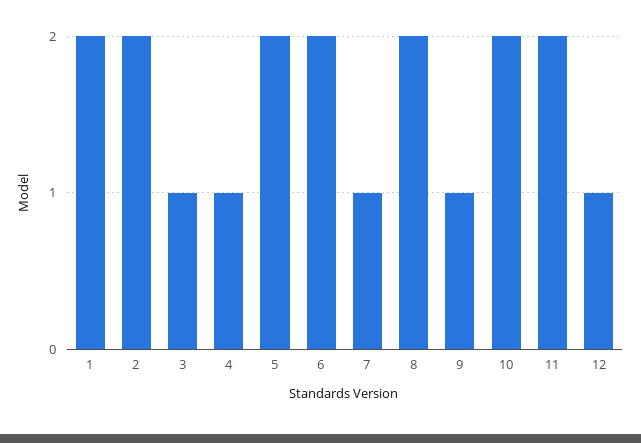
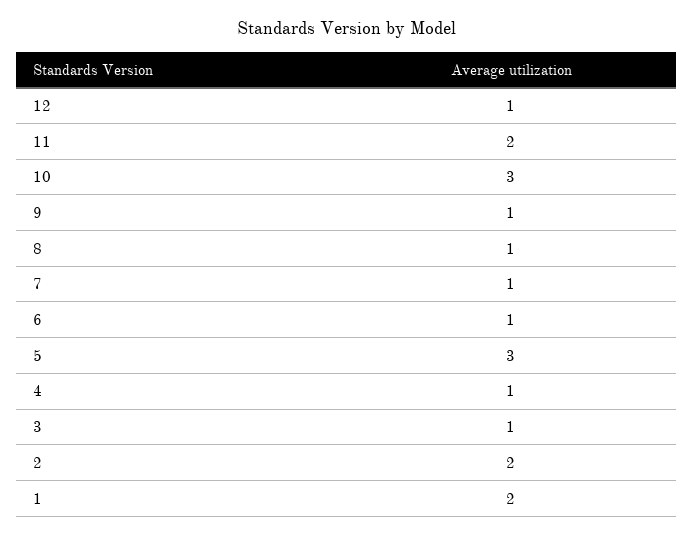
5: 2 -> 3
6: 2 -> 1
8: 2 -> 1
10: 2 -> 3

